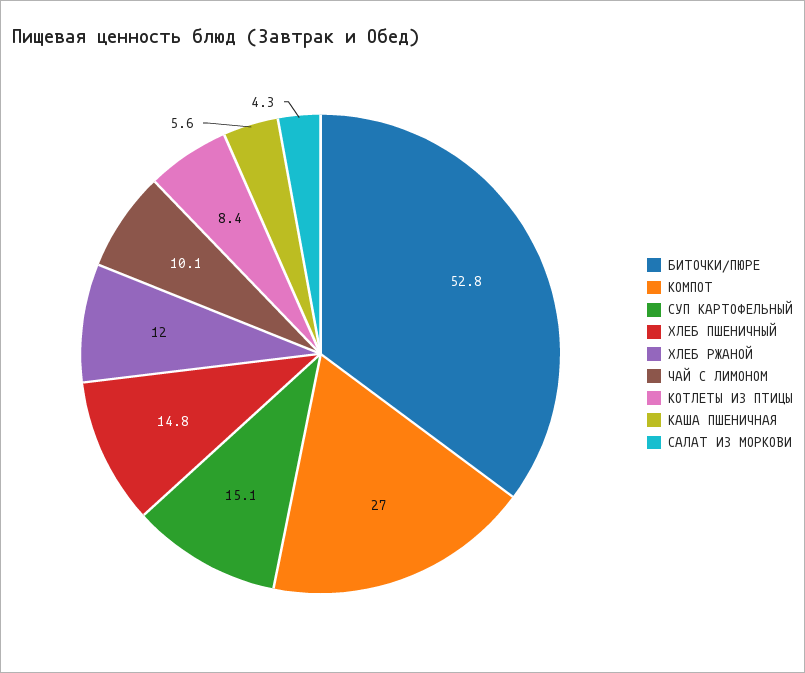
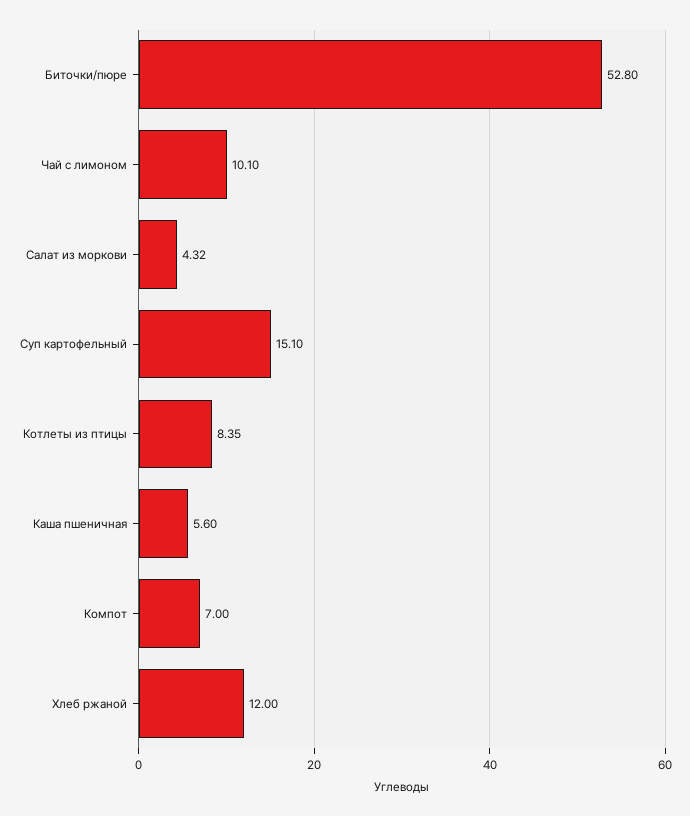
КОМПОТ: 27 -> 7
ХЛЕБ ПШЕНИЧНЫЙ: 14.8 -> none

